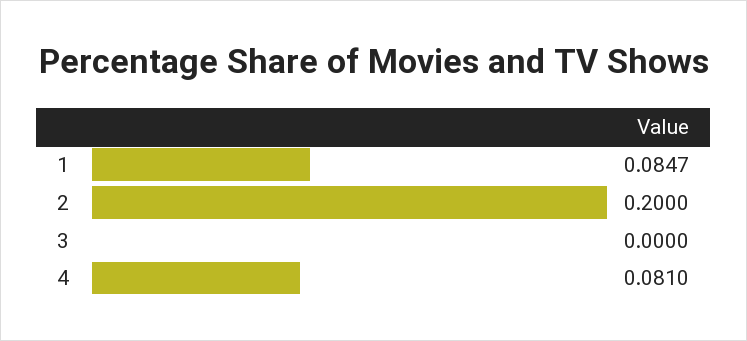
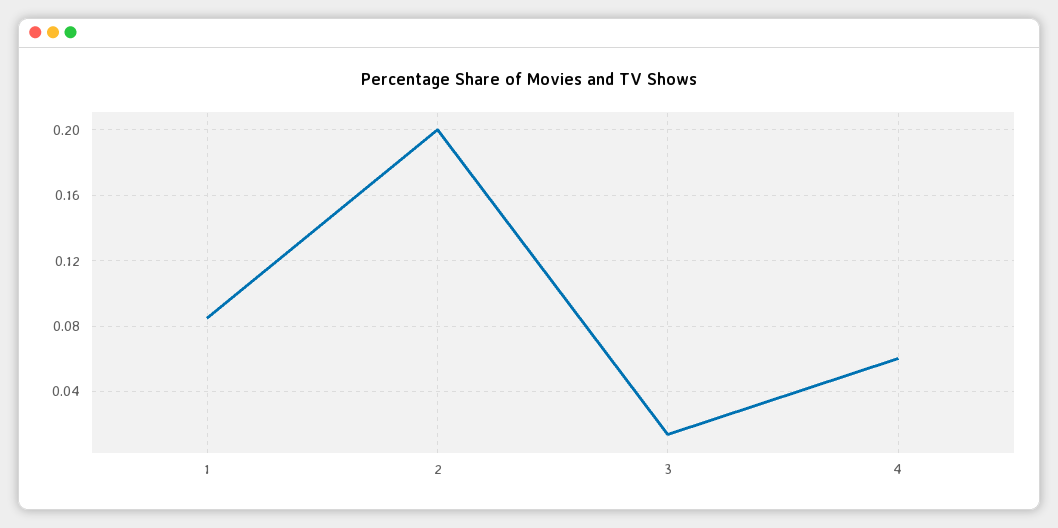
3: 0 -> 0.015
4: 0.081 -> 0.06

